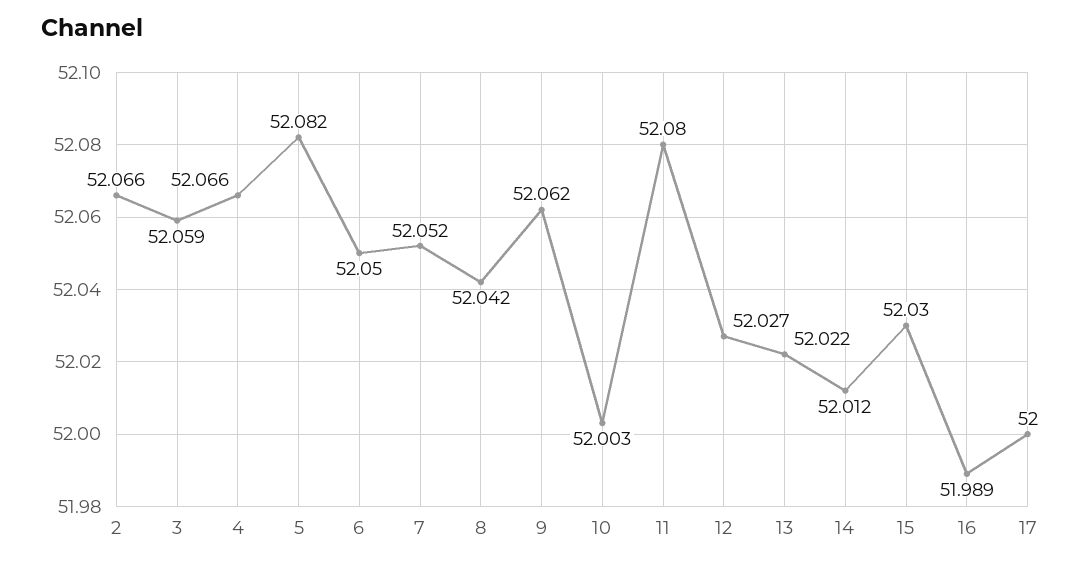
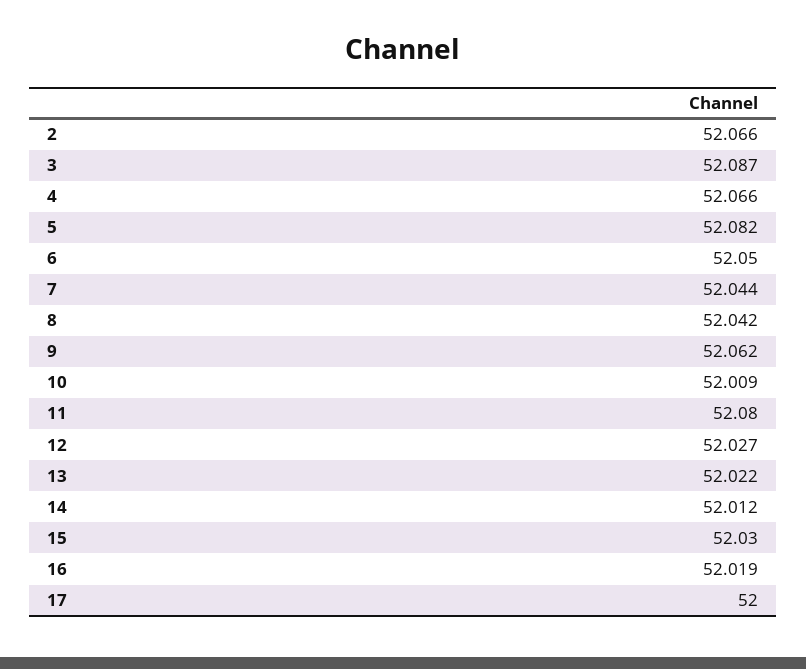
3: 52.059 -> 52.087
7: 52.052 -> 52.044
10: 52.003 -> 52.009
16: 51.989 -> 52.019

